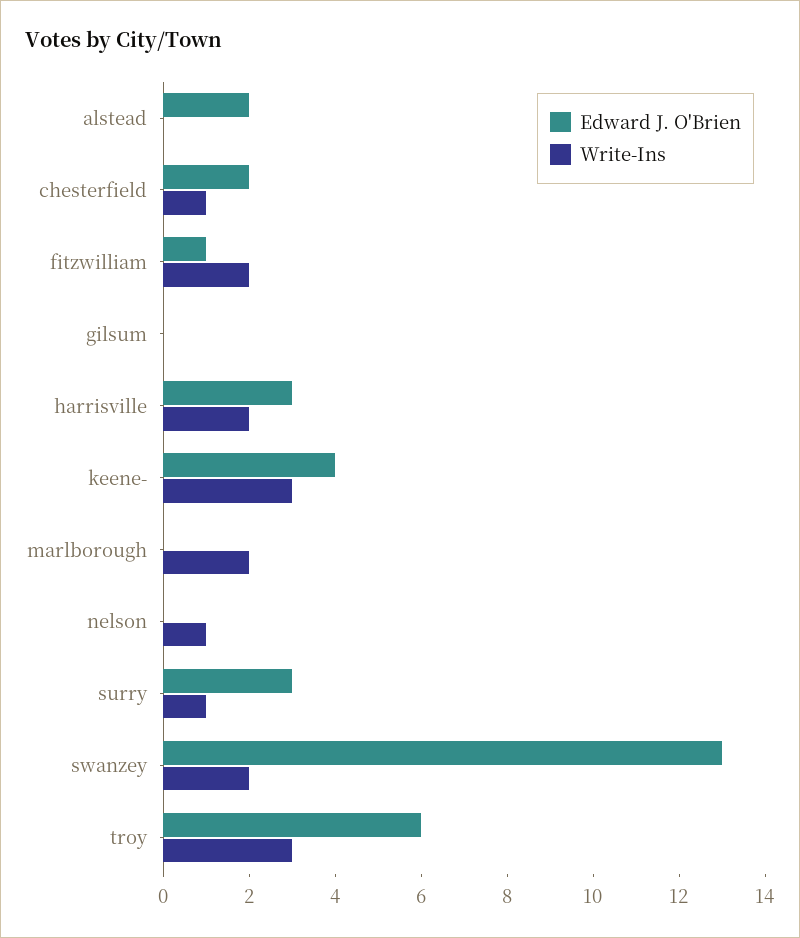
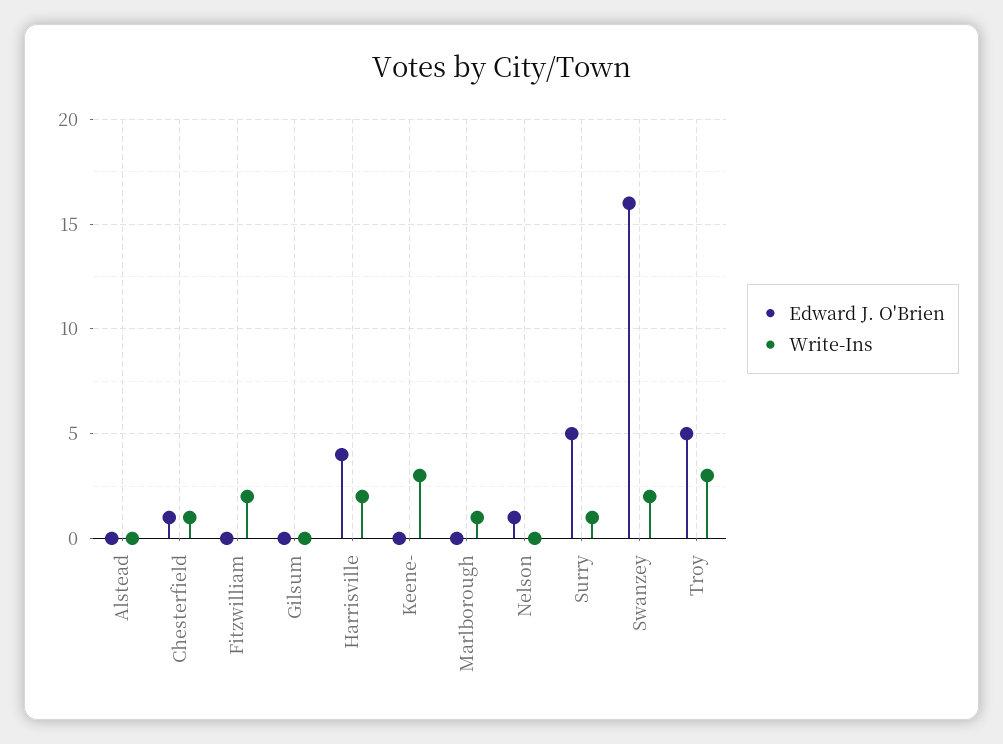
Edward J. O'Brien, alstead: 2 -> 0
Edward J. O'Brien, chesterfield: 2 -> 1
Edward J. O'Brien, fitzwilliam: 1 -> 0
Edward J. O'Brien, harrisville: 3 -> 4
Edward J. O'Brien, keene-: 4 -> 0
Write-Ins, marlborough: 2 -> 1
Edward J. O'Brien, nelson: 0 -> 1
Write-Ins, nelson: 1 -> 0
Edward J. O'Brien, surry: 3 -> 5
Edward J. O'Brien, swanzey: 13 -> 16
Edward J. O'Brien, troy: 6 -> 5

